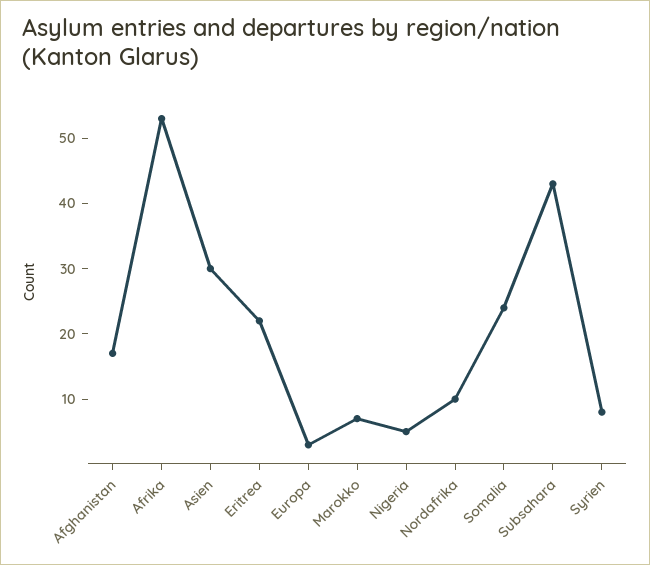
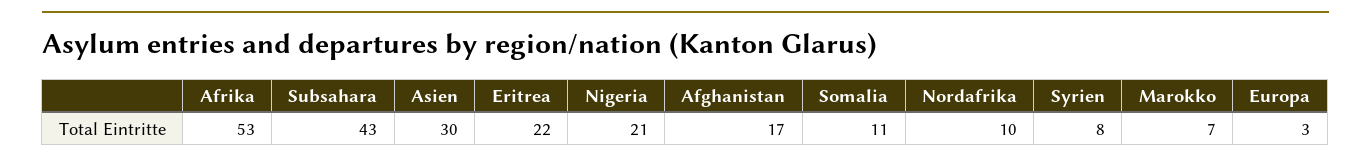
Nigeria: 5 -> 21
Somalia: 25 -> 11

